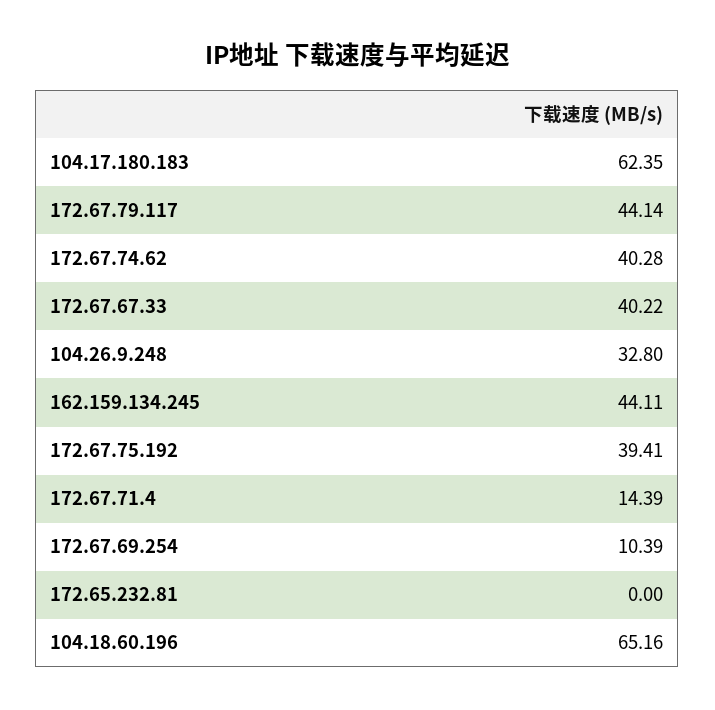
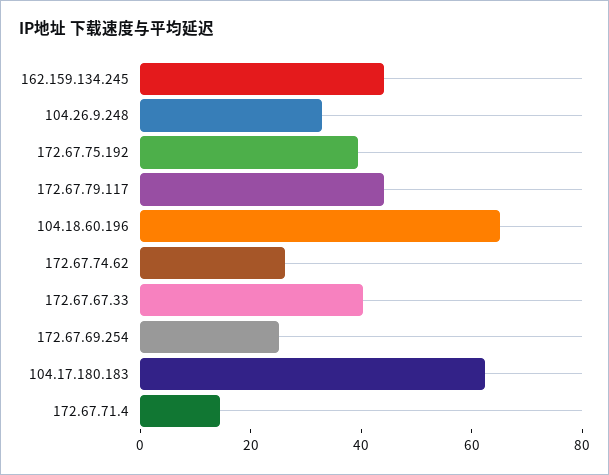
172.67.74.62: 40.28 -> 25
172.67.69.254: 10.39 -> 25
172.65.232.81: 0 -> none

